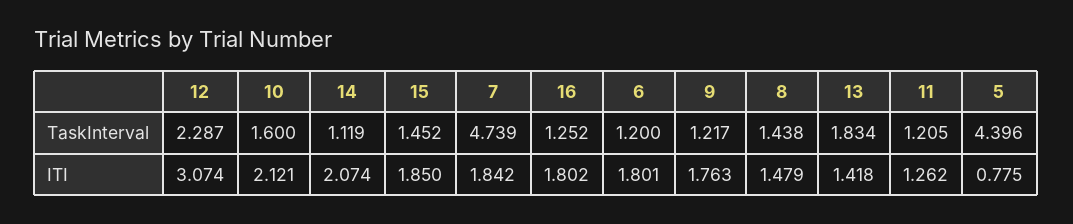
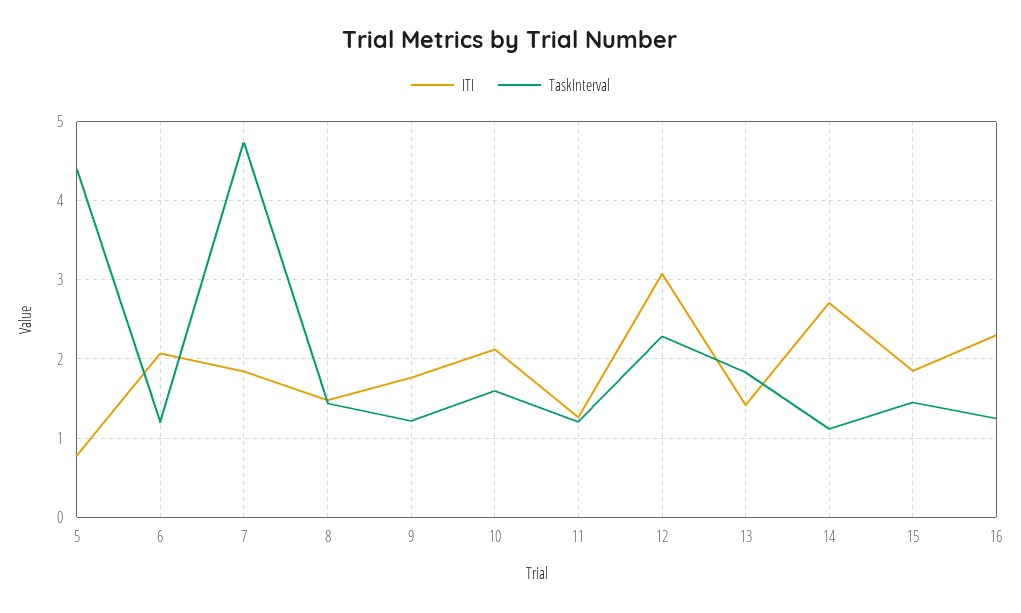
ITI, 14: 2.074 -> 2.7
ITI, 16: 1.802 -> 2.3
ITI, 6: 1.801 -> 2.1

